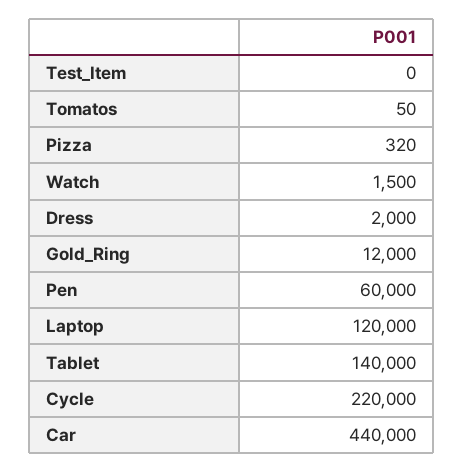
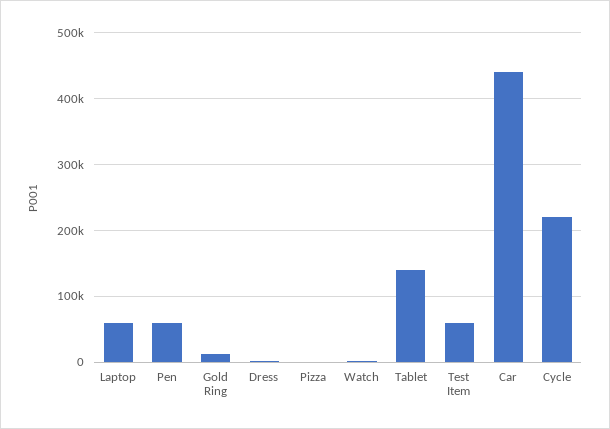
Test_Item: 0 -> 60000
Tomatos: 50 -> none
Laptop: 120000 -> 60000

